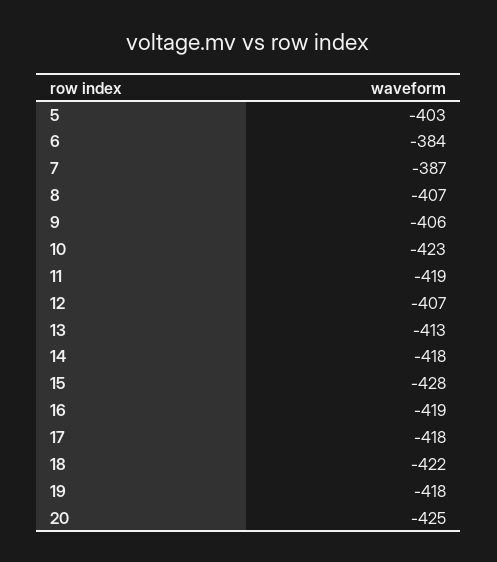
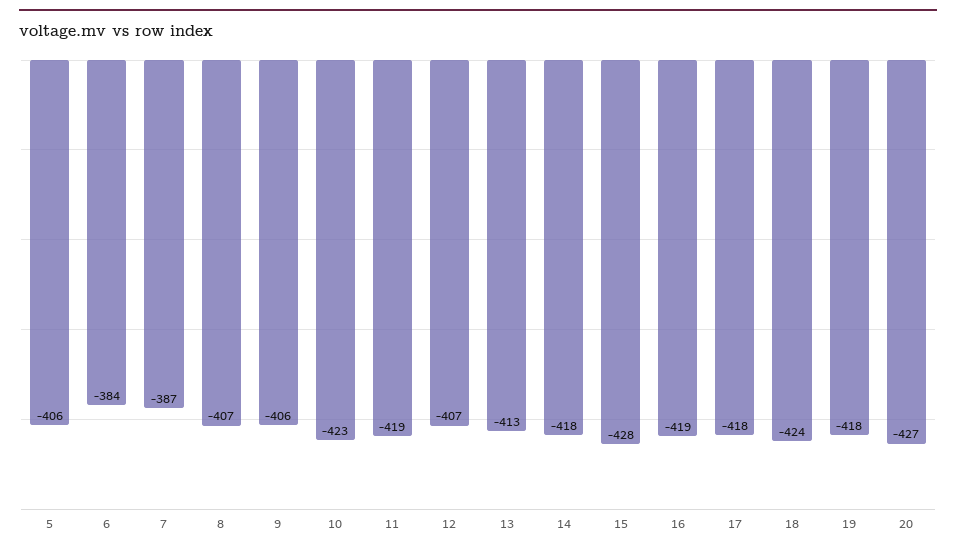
5: -403 -> -406
18: -422 -> -424
20: -425 -> -427

